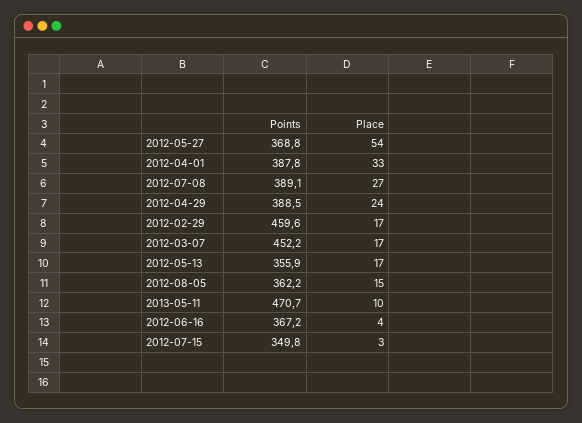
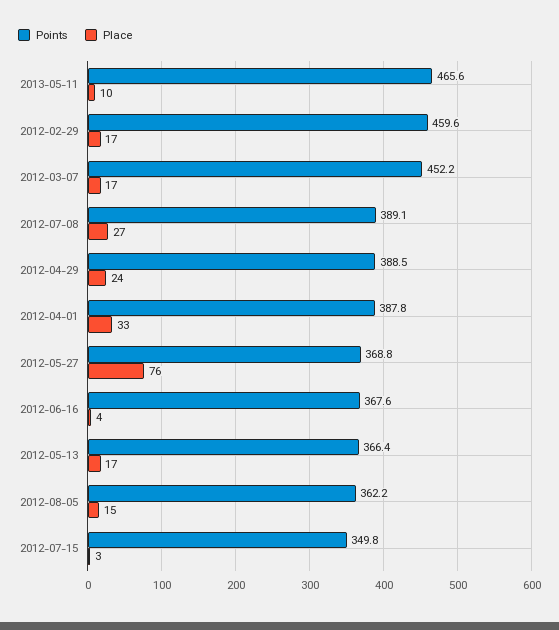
Place, 2012-05-27: 54 -> 76
Points, 2012-05-13: 355.9 -> 366.4
Points, 2013-05-11: 470.7 -> 465.6
Points, 2012-06-16: 367.2 -> 367.6

